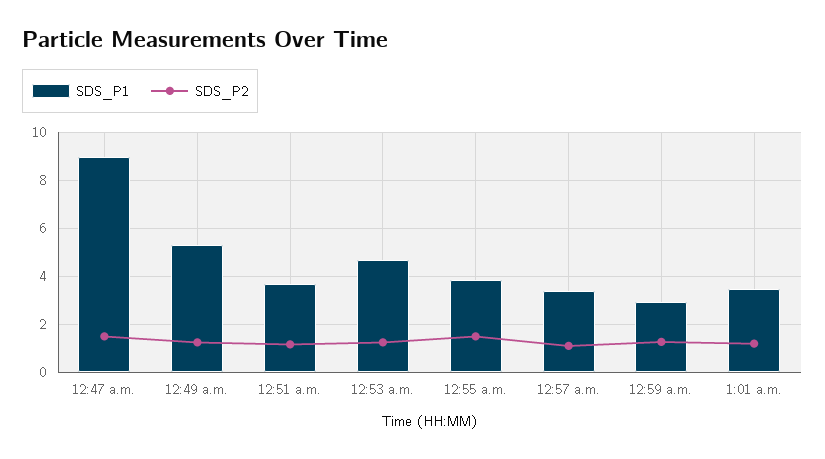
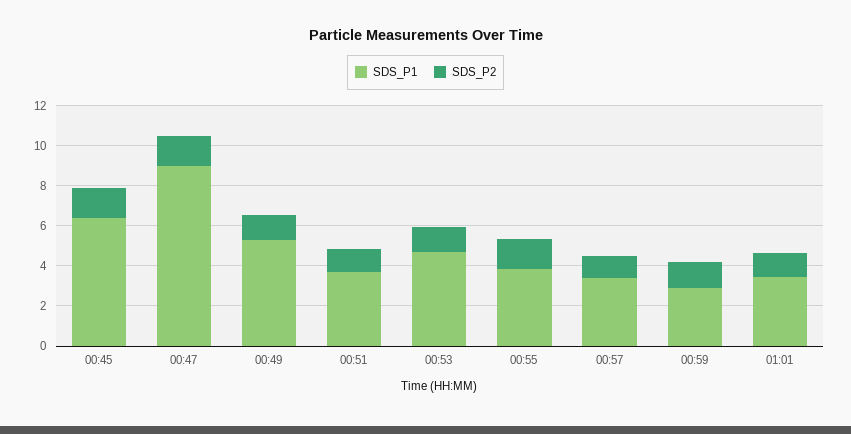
SDS_P1, 00:45: none -> 6.5
SDS_P2, 00:45: none -> 1.5

